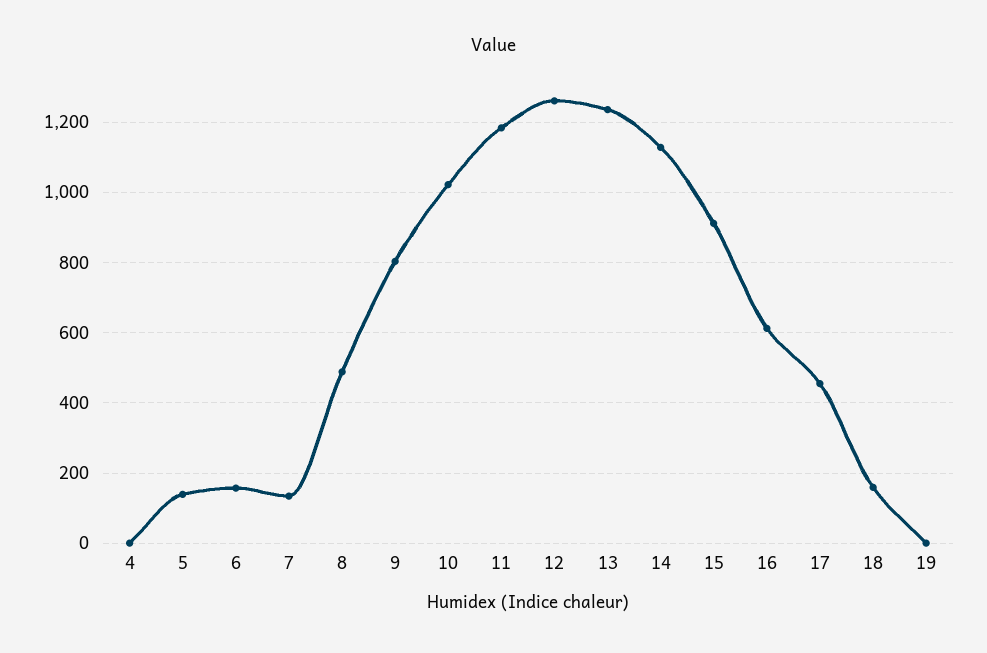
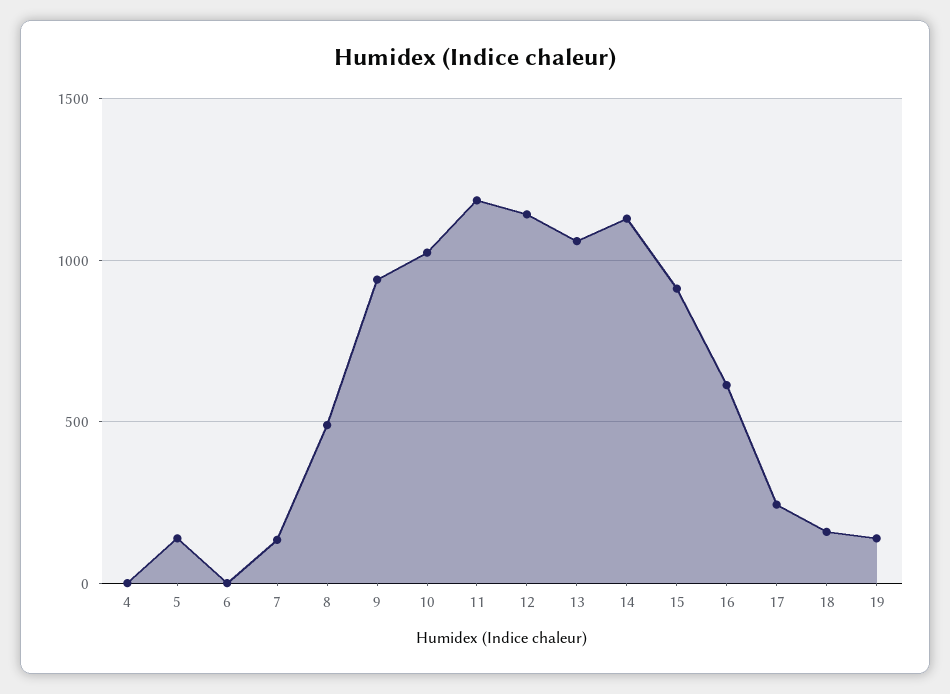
6: 160 -> 0
9: 800 -> 950
12: 1260 -> 1150
13: 1240 -> 1050
17: 460 -> 250
19: 0 -> 150

